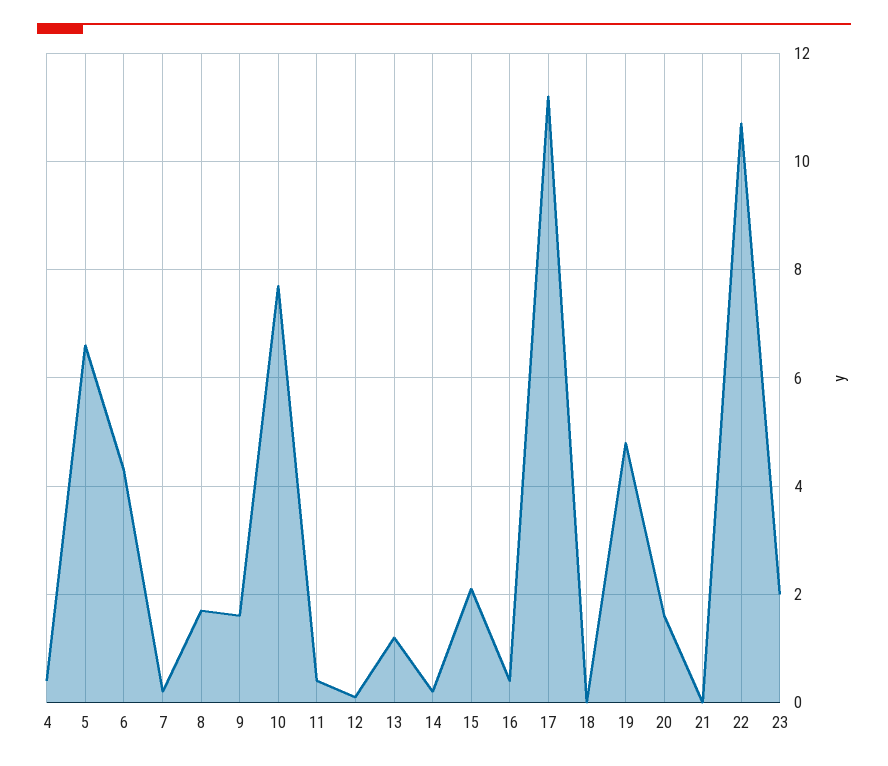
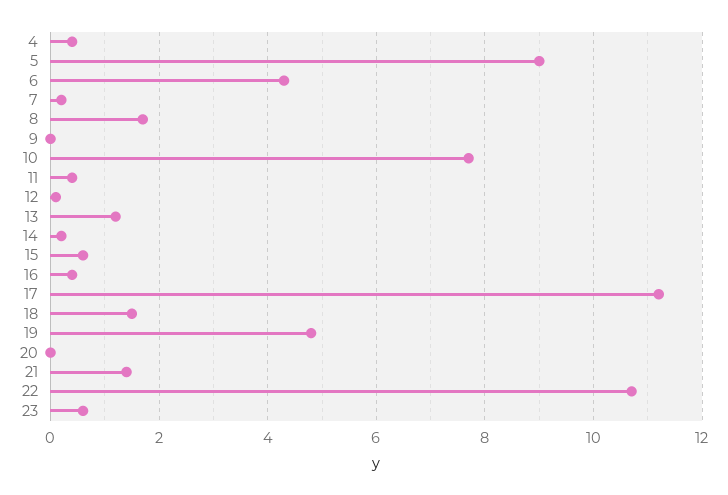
5: 6.5 -> 9
9: 1.5 -> 0
15: 2 -> 0.5
18: 0 -> 1.5
20: 1.5 -> 0
21: 0 -> 1.5
23: 2 -> 0.5

